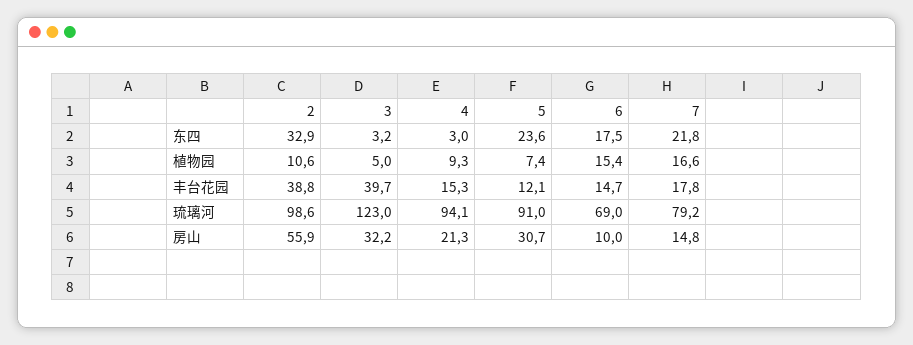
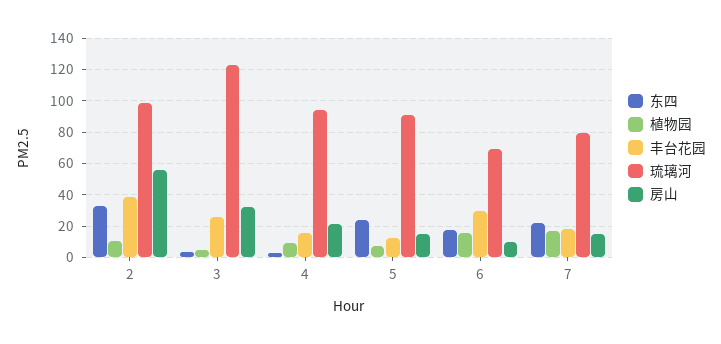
丰台花园, 3: 39.7 -> 25
丰台花园, 6: 14.7 -> 30
房山, 5: 30.7 -> 15

